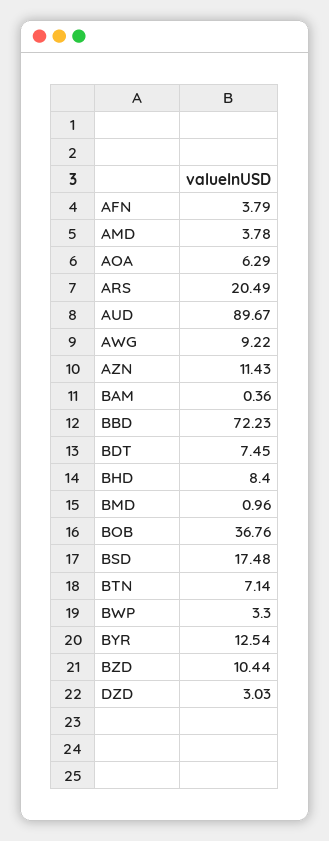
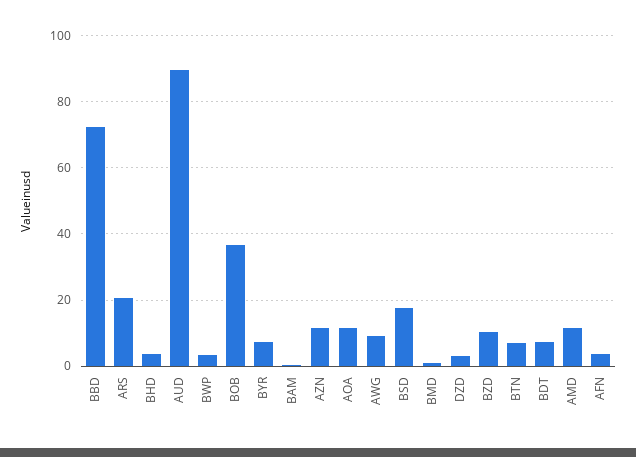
AMD: 3.78 -> 12
AOA: 6.29 -> 12
BHD: 8.4 -> 4
BYR: 12.54 -> 8

